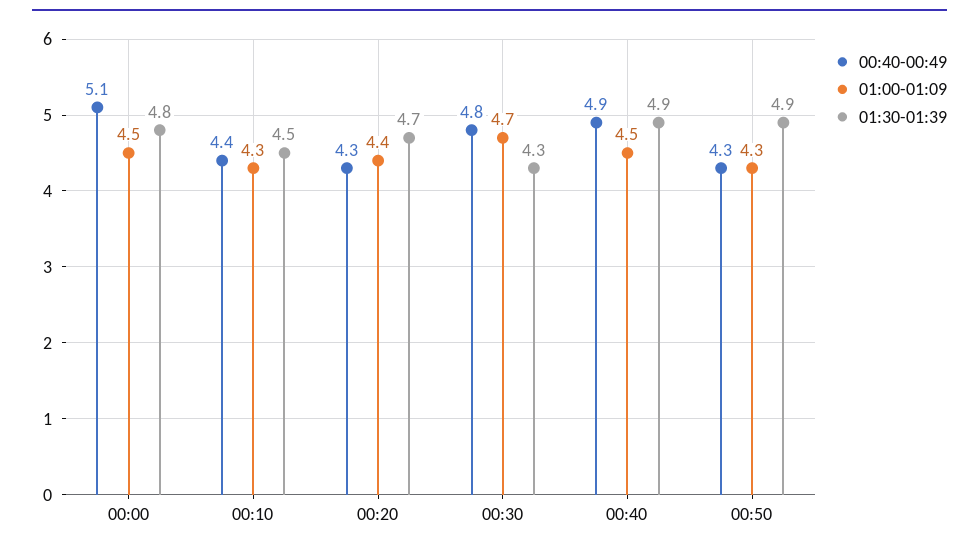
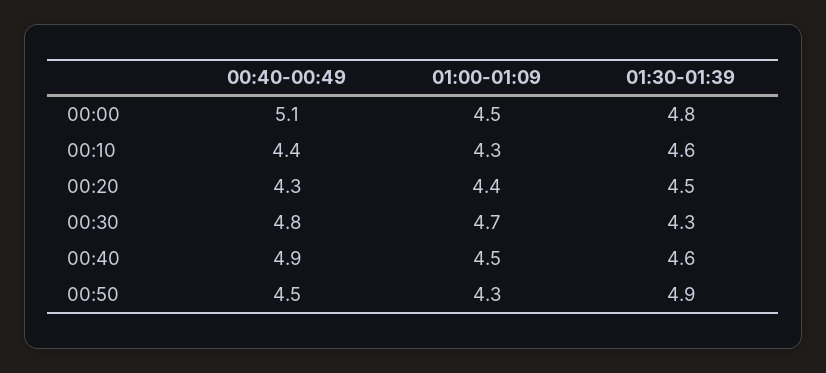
01:30-01:39, 00:10: 4.5 -> 4.6
01:30-01:39, 00:20: 4.7 -> 4.5
01:30-01:39, 00:40: 4.9 -> 4.6
00:40-00:49, 00:50: 4.3 -> 4.5

